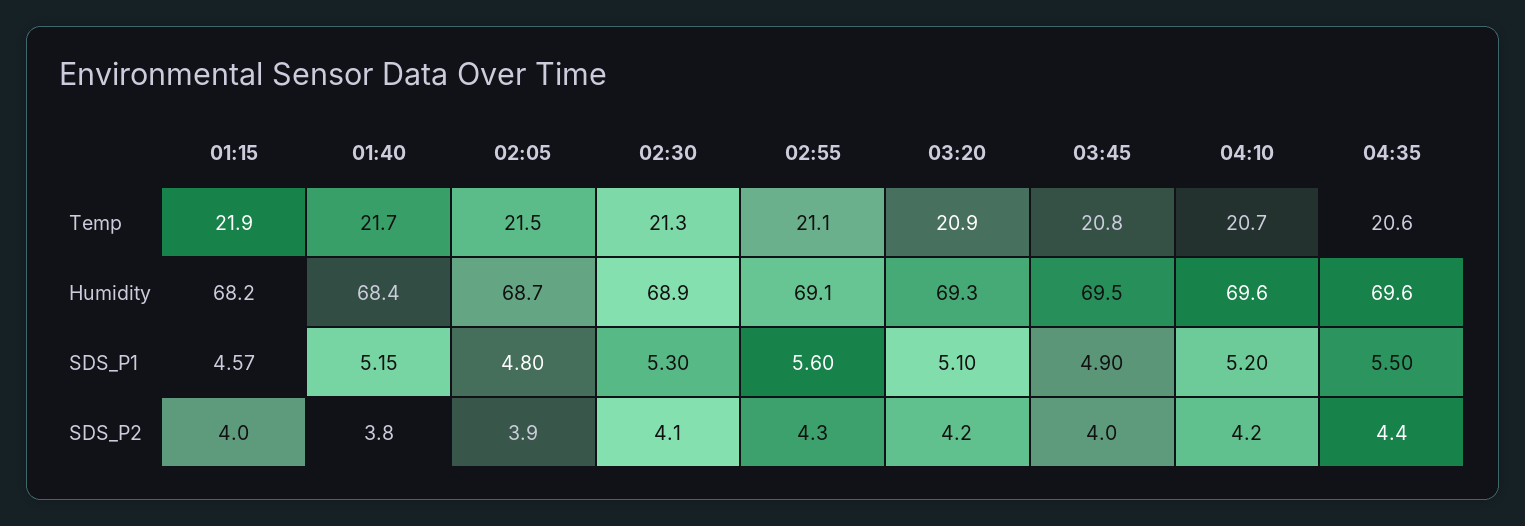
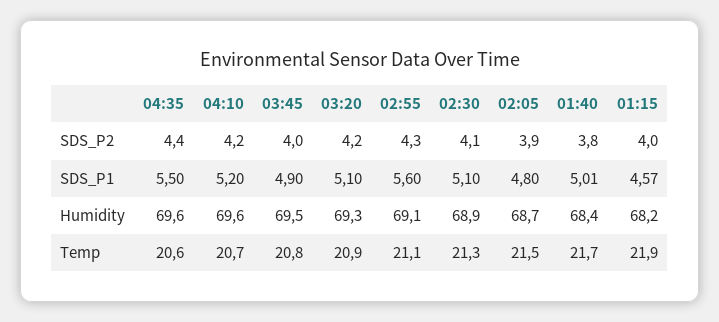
01:40, SDS_P1: 5.15 -> 5.01
02:30, SDS_P1: 5.3 -> 5.1

